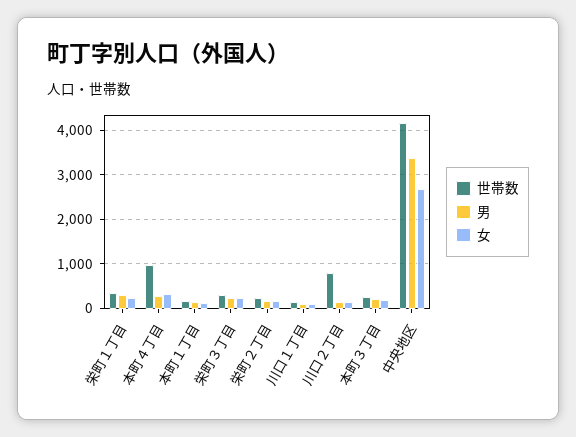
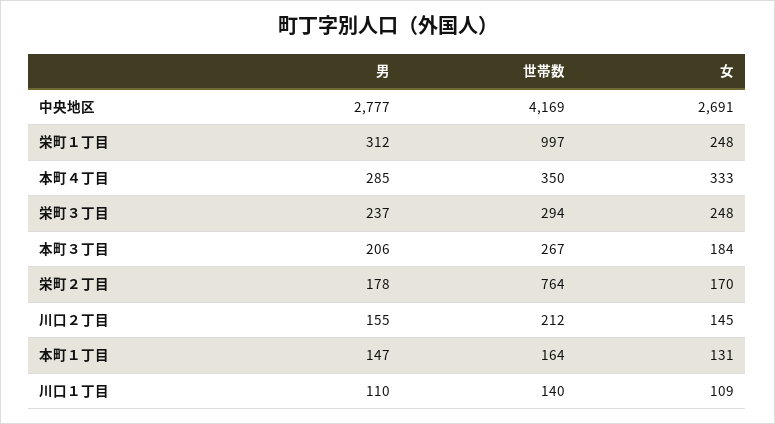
世帯数, 栄町１丁目: 400 -> 997
世帯数, 本町４丁目: 1000 -> 350
世帯数, 栄町２丁目: 200 -> 764
世帯数, 川口２丁目: 800 -> 212
男, 中央地区: 3400 -> 2777

